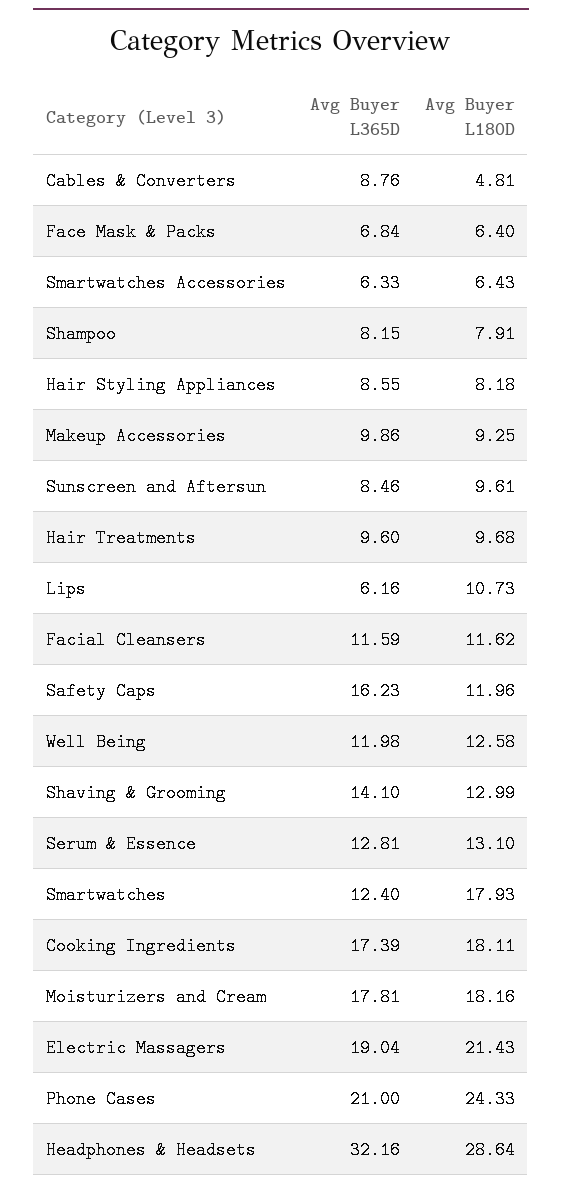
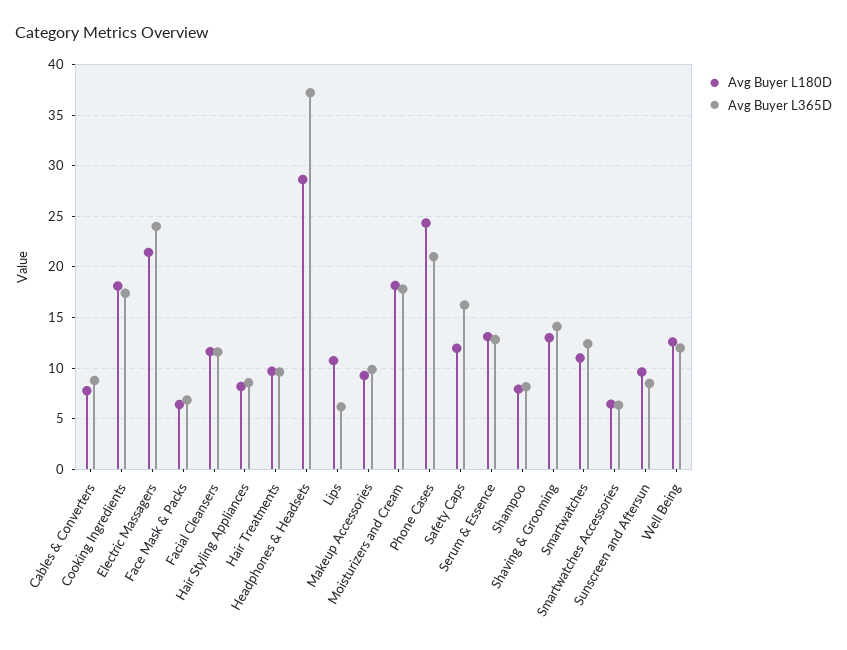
Avg Buyer L180D, Cables & Converters: 4.81 -> 8
Avg Buyer L180D, Smartwatches: 17.93 -> 11
Avg Buyer L365D, Electric Massagers: 19.04 -> 24
Avg Buyer L365D, Headphones & Headsets: 32.16 -> 37

